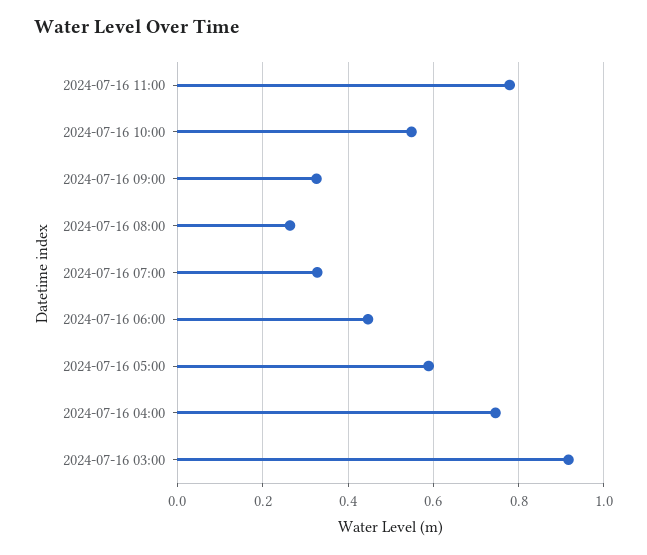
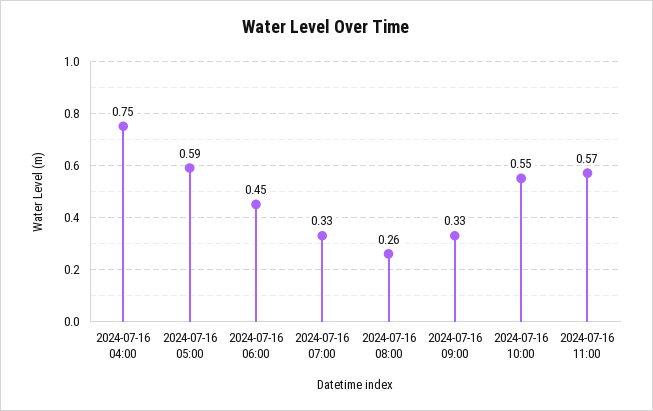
2024-07-16 11:00: 0.78 -> 0.57
2024-07-16 03:00: 0.92 -> none

